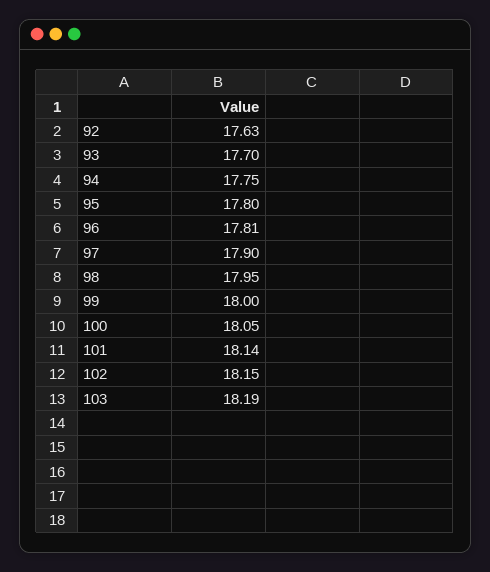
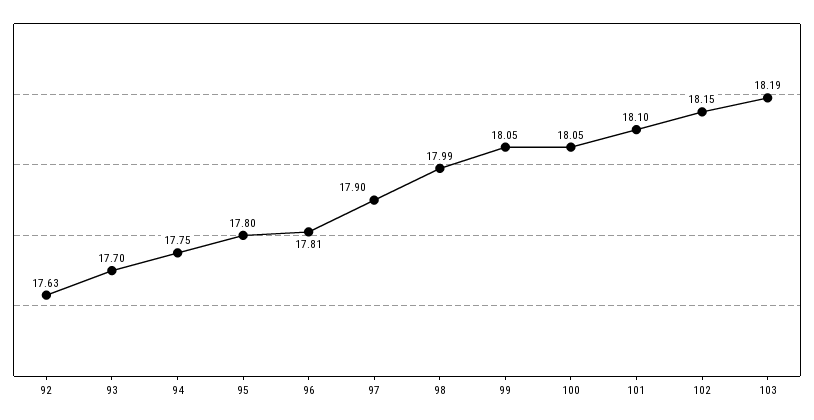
98: 17.95 -> 17.99
99: 18 -> 18.05
101: 18.14 -> 18.1

